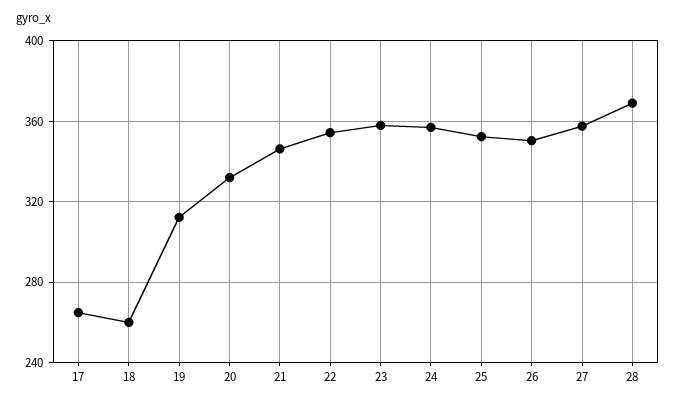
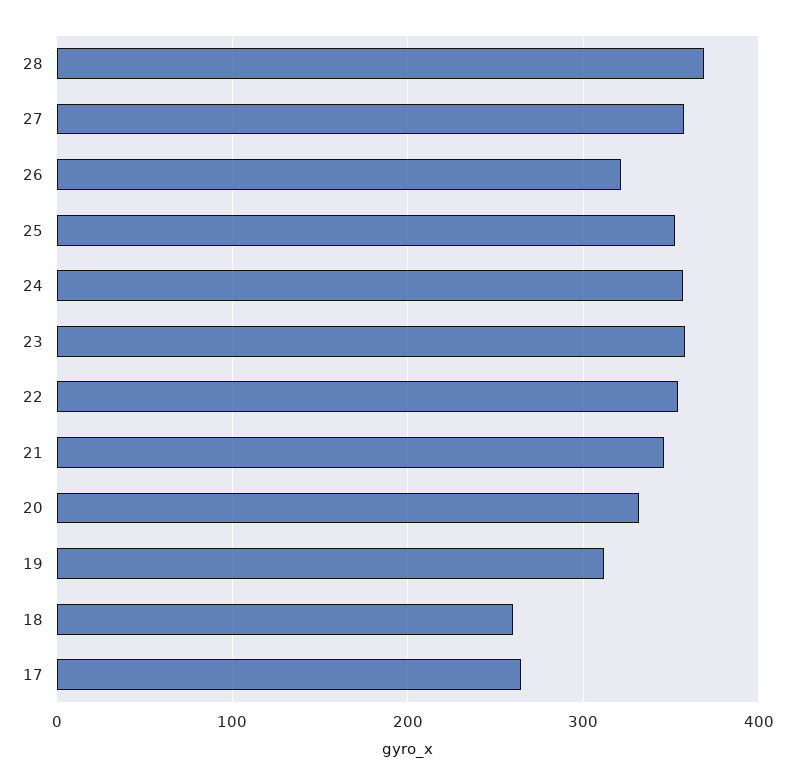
26: 350 -> 320

